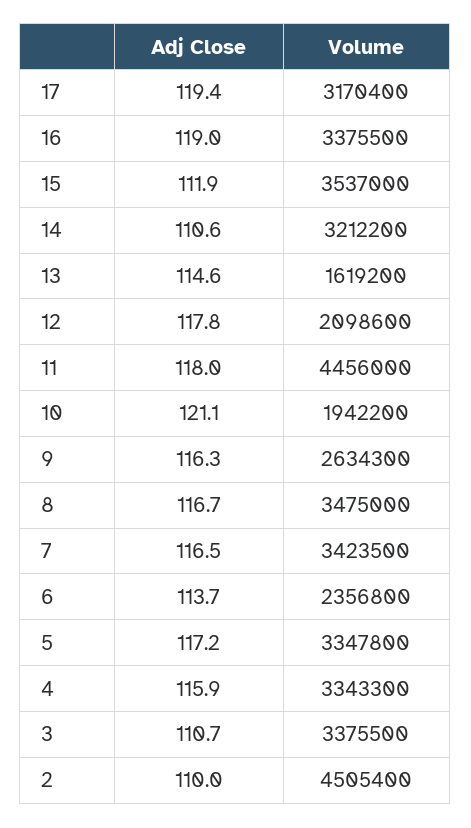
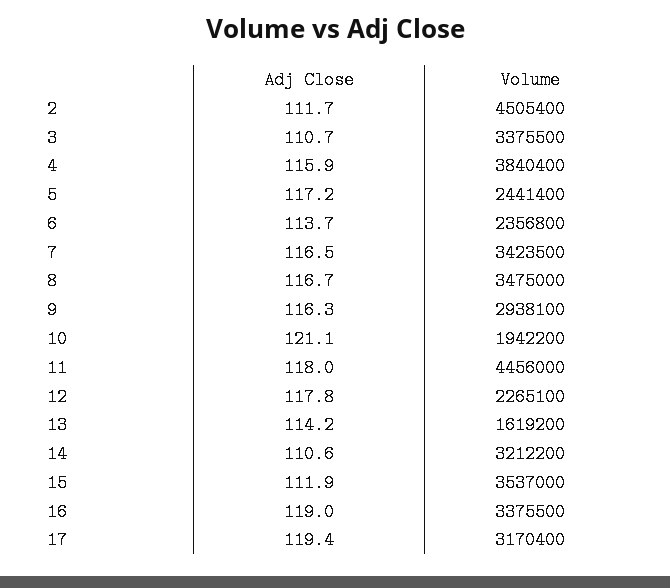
Adj Close, 13: 114.6 -> 114.2
Volume, 12: 2098600 -> 2265100
Volume, 9: 2634300 -> 2938100
Volume, 5: 3347800 -> 2441400
Volume, 4: 3343300 -> 3840400
Adj Close, 2: 110 -> 111.7

